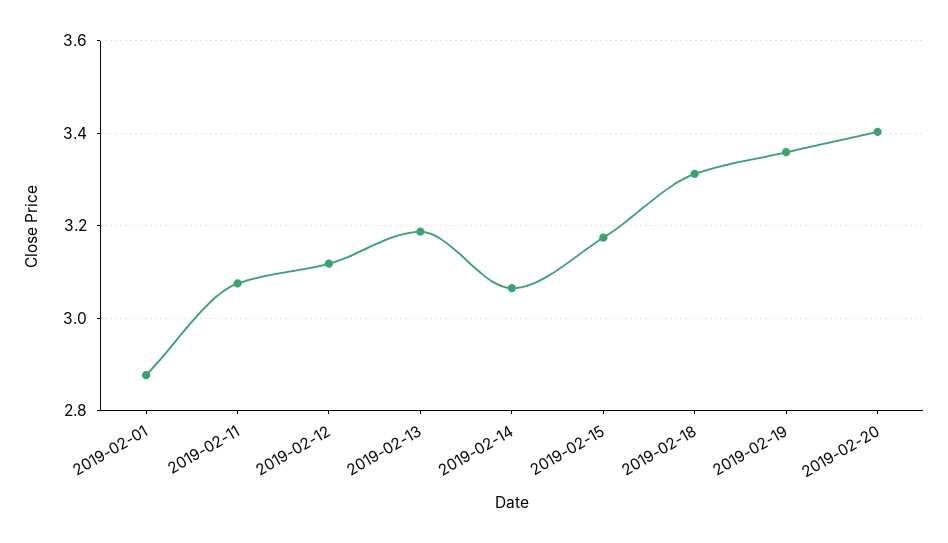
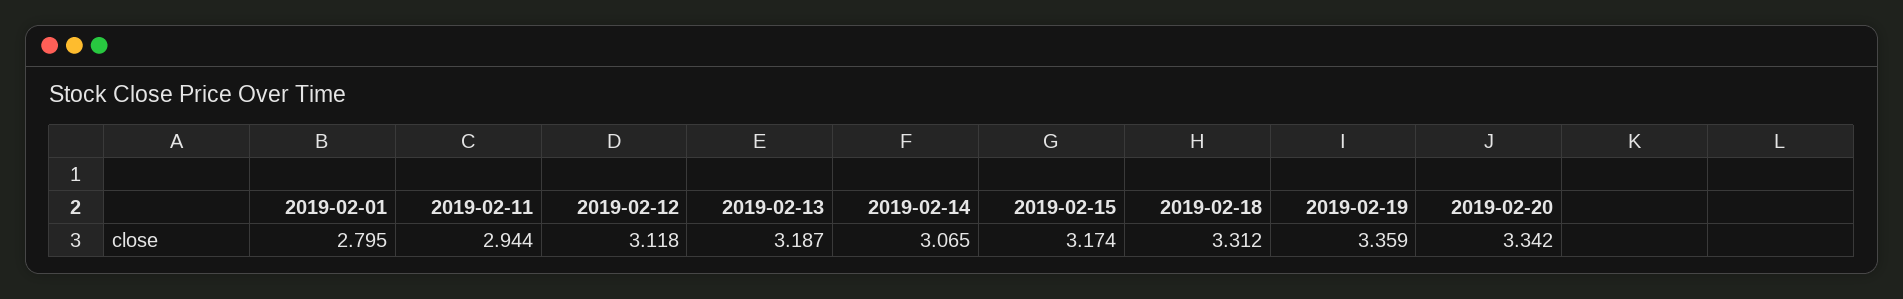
2019-02-01: 2.88 -> 2.795
2019-02-11: 3.08 -> 2.944
2019-02-20: 3.4 -> 3.342

